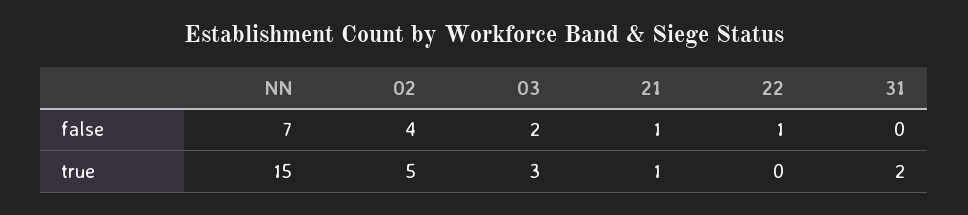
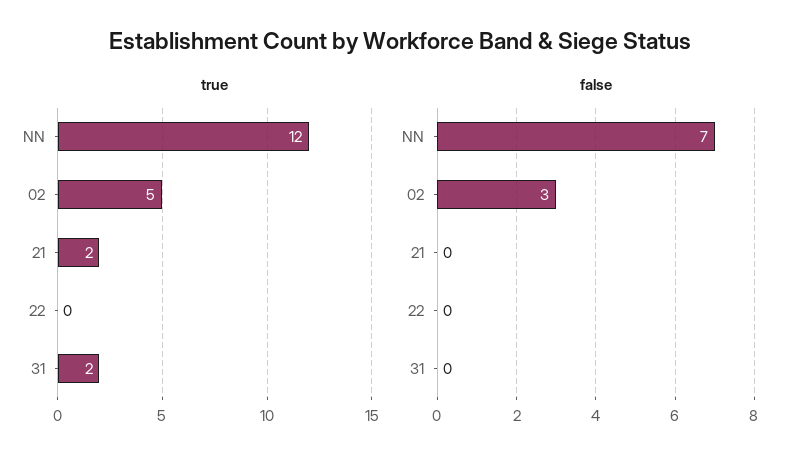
false, 02: 4 -> 3
false, 03: 2 -> none
false, 21: 1 -> 0
false, 22: 1 -> 0
true, NN: 15 -> 12
true, 03: 3 -> none
true, 21: 1 -> 2

